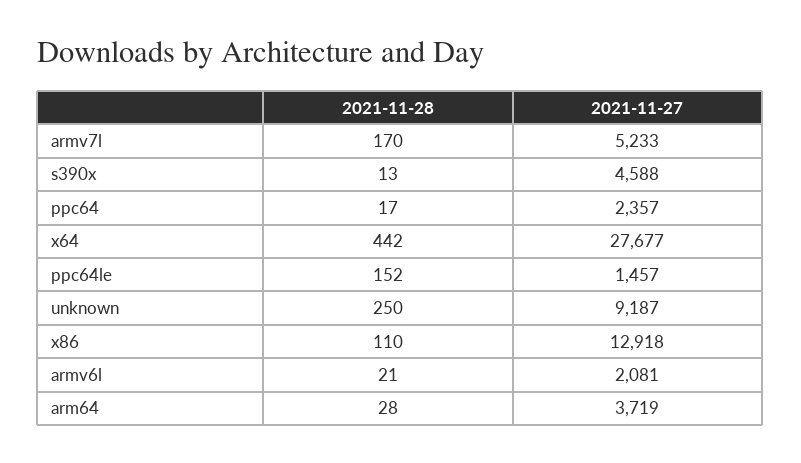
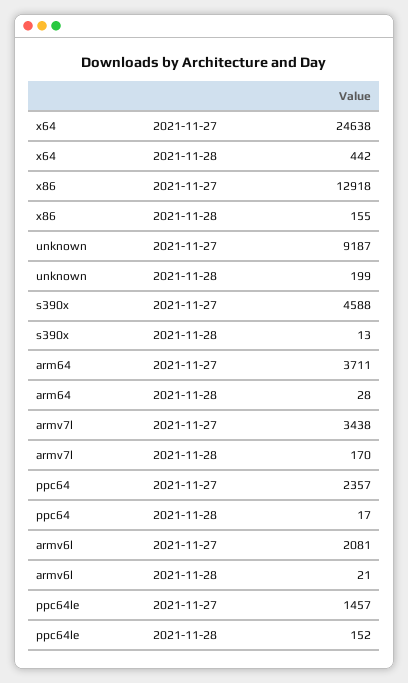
2021-11-27, armv7l: 5233 -> 3438
2021-11-27, x64: 27677 -> 24638
2021-11-28, unknown: 250 -> 199
2021-11-28, x86: 110 -> 155
2021-11-27, arm64: 3719 -> 3711

